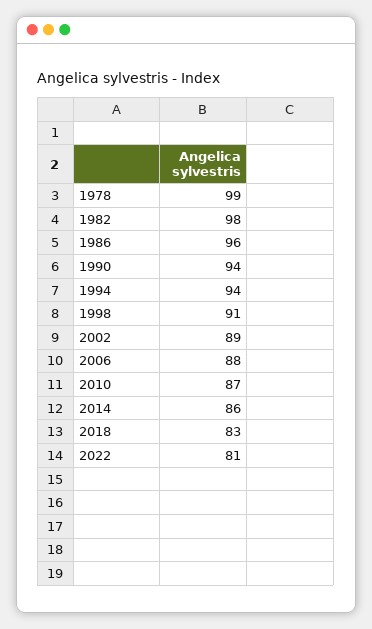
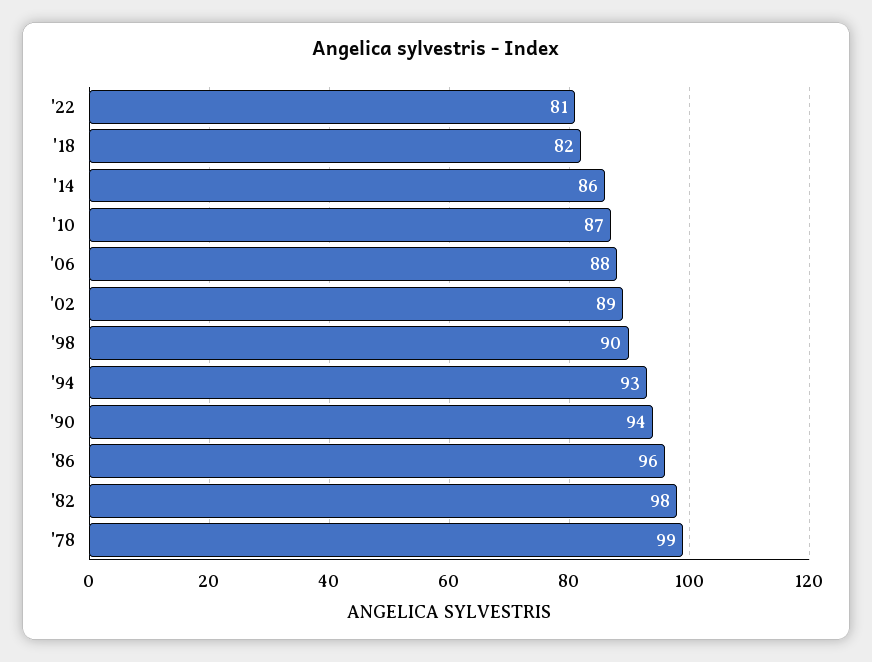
1994: 94 -> 93
1998: 91 -> 90
2018: 83 -> 82

